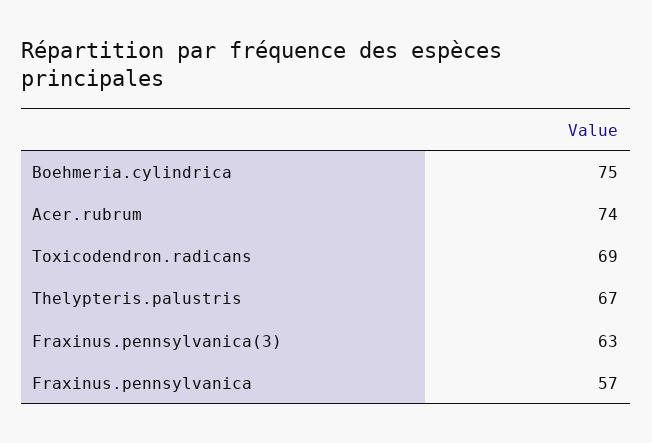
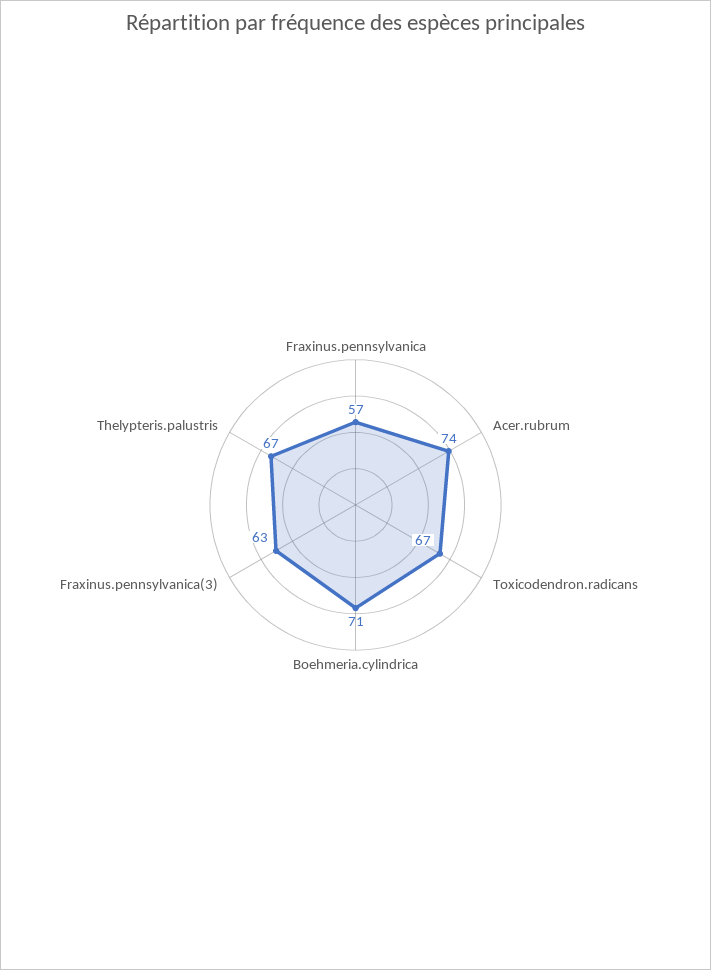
Boehmeria.cylindrica: 75 -> 71
Toxicodendron.radicans: 69 -> 67

